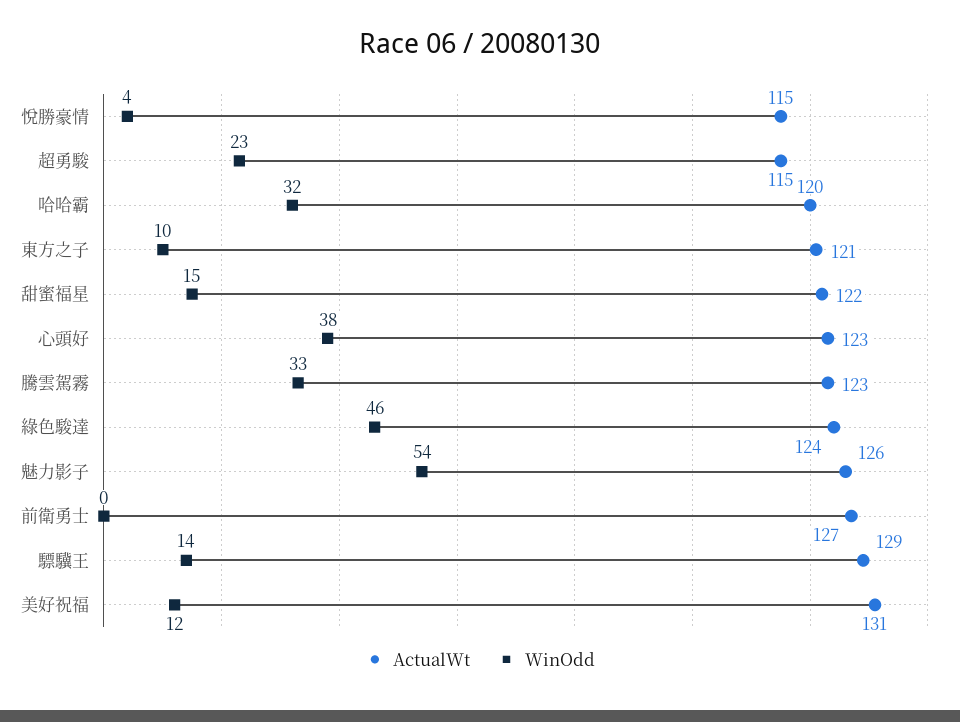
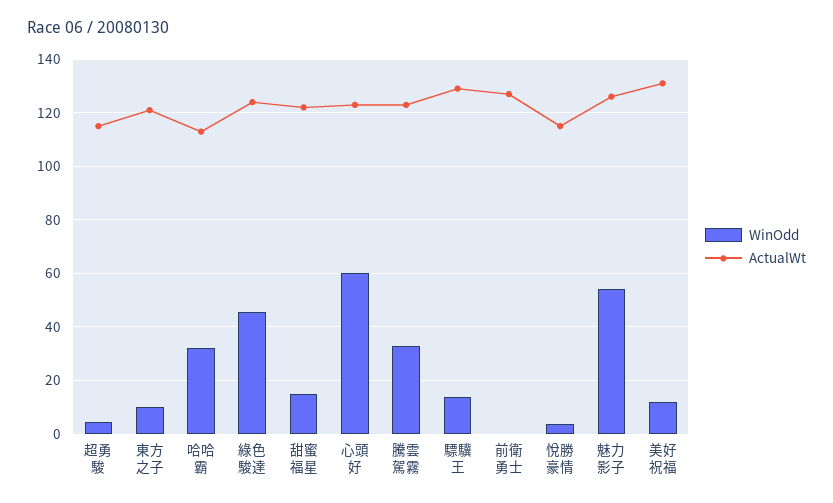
WinOdd, 超勇駿: 23 -> 5
ActualWt, 哈哈霸: 120 -> 112.5
WinOdd, 心頭好: 38 -> 60

